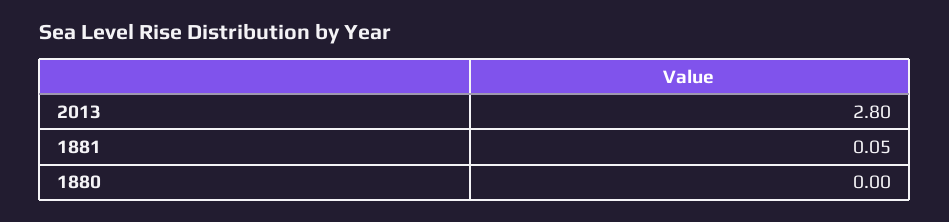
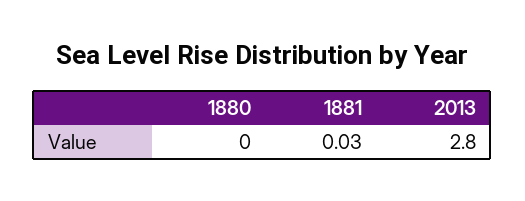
1881: 0.05 -> 0.03

